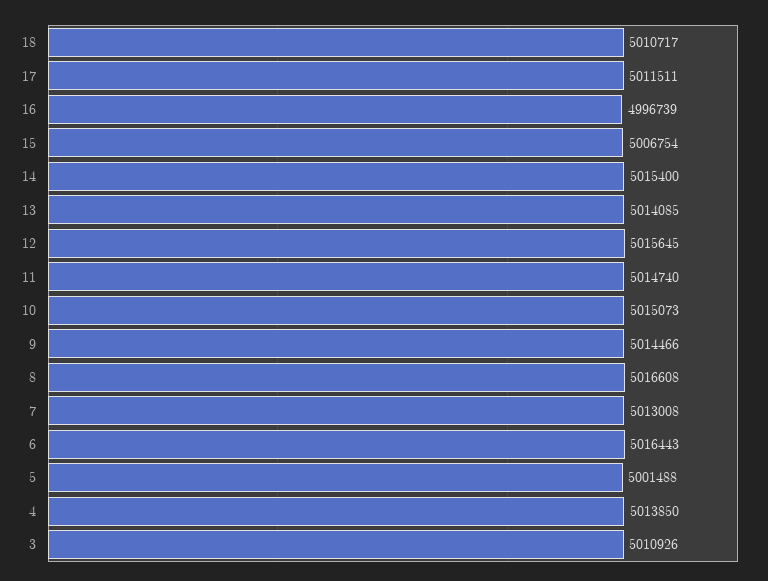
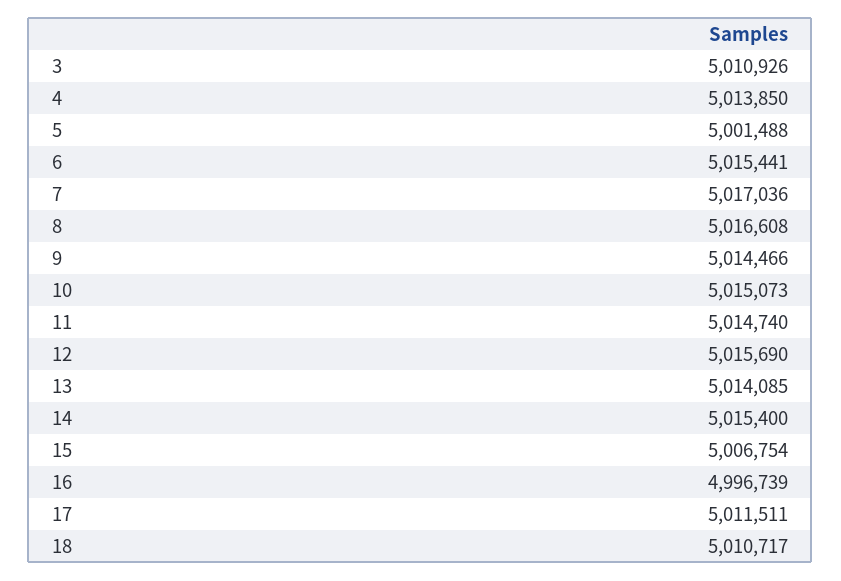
12: 5015645 -> 5015690
7: 5013008 -> 5017036
6: 5016443 -> 5015441

